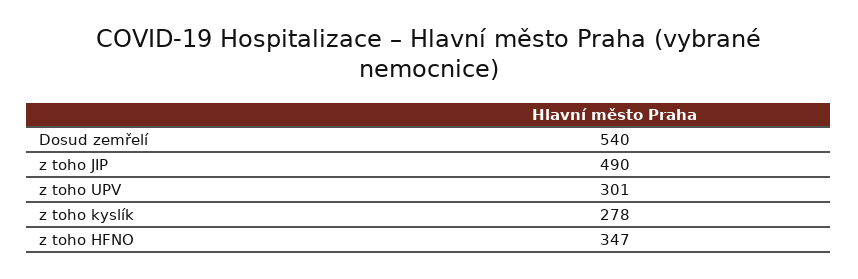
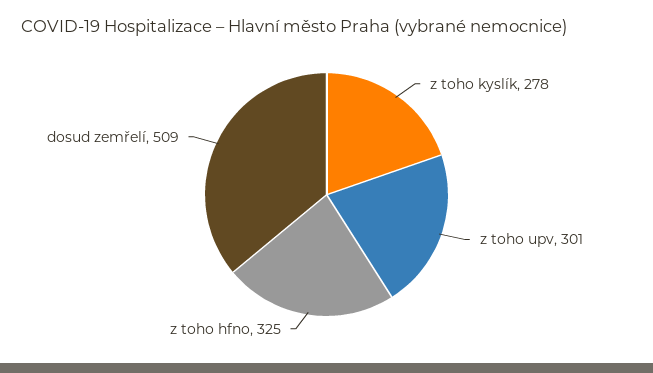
Dosud zemřelí: 540 -> 509
z toho JIP: 490 -> none
z toho HFNO: 347 -> 325

